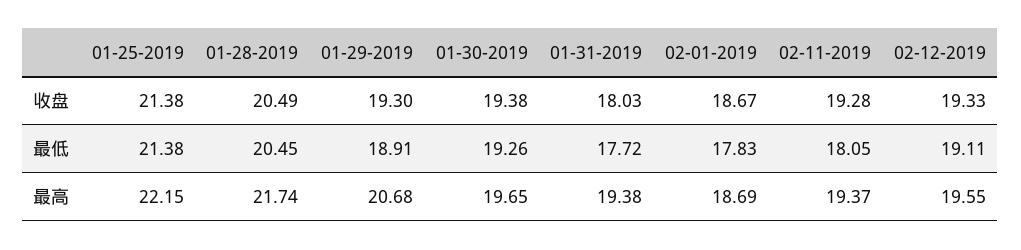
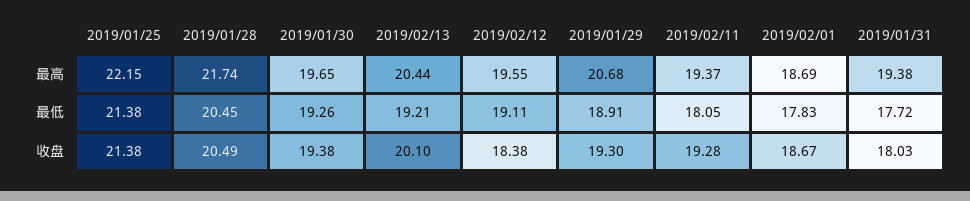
02-12-2019, 收盘: 19.33 -> 18.38
2019/02/13, 最高: none -> 20.44
2019/02/13, 最低: none -> 19.21
2019/02/13, 收盘: none -> 20.1

